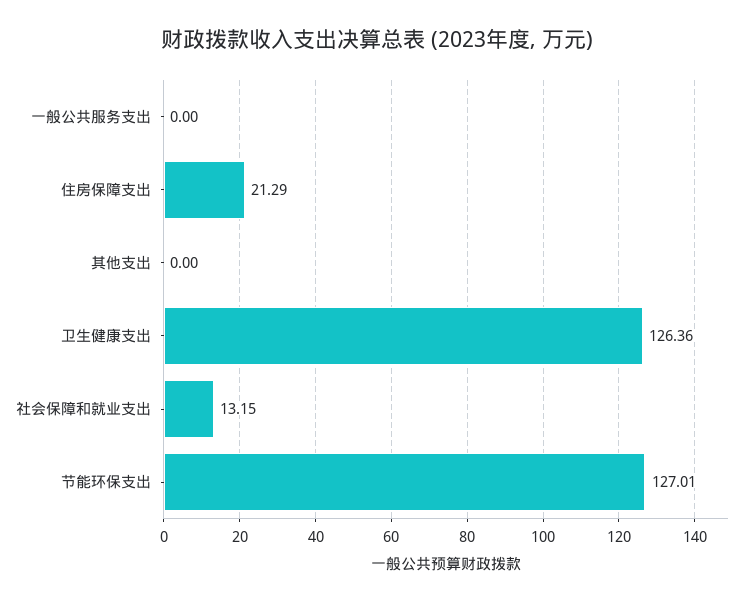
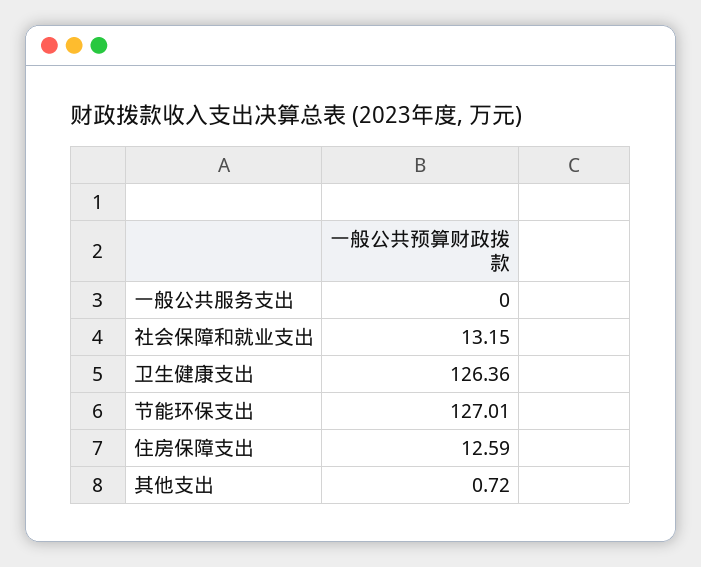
住房保障支出: 21.29 -> 12.59
其他支出: 0 -> 0.72

